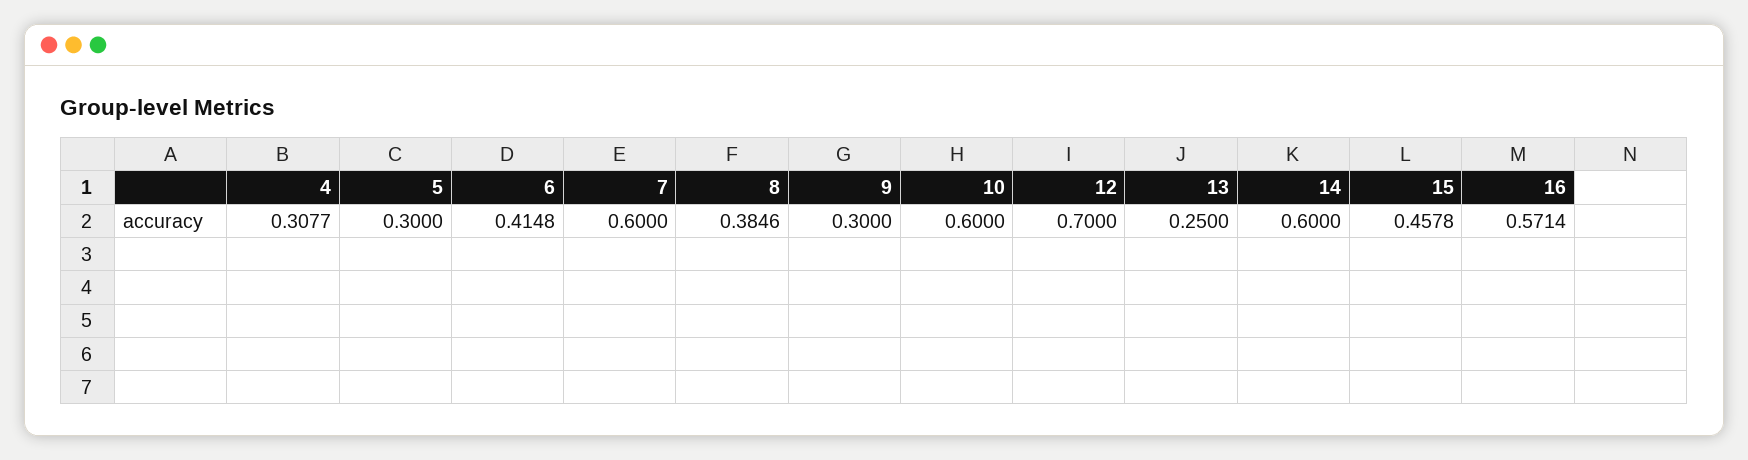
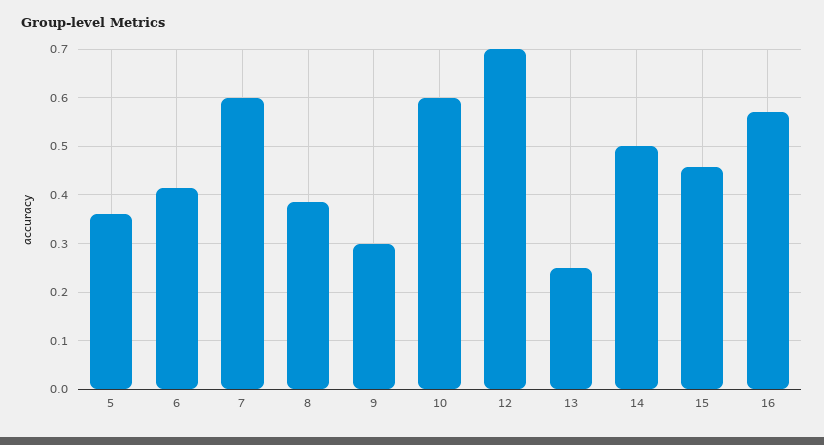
4: 0.3077 -> none
5: 0.3 -> 0.36
14: 0.6 -> 0.5

